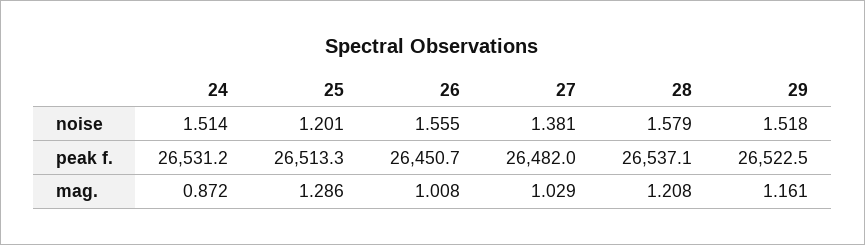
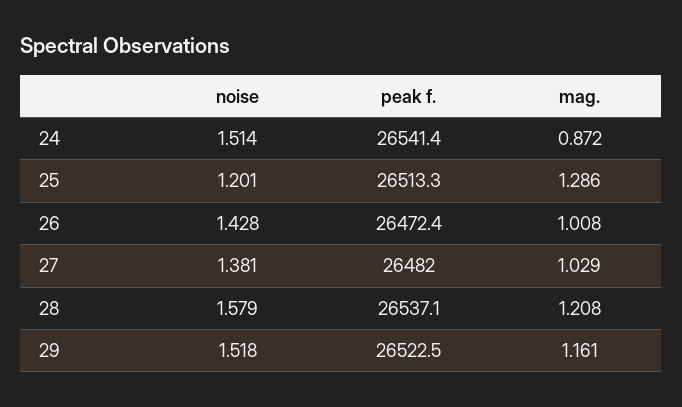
26, noise: 1.555 -> 1.428
24, peak f.: 26531.2 -> 26541.4
26, peak f.: 26450.7 -> 26472.4

